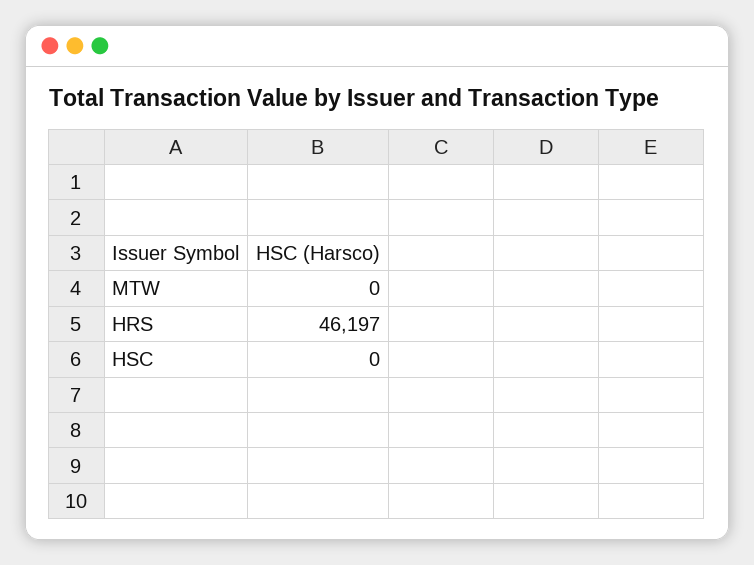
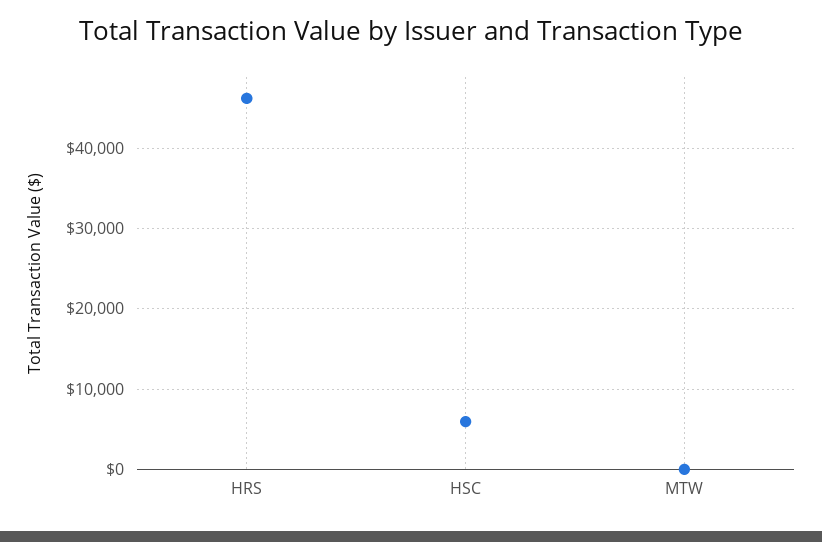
HSC: 0 -> 6000

